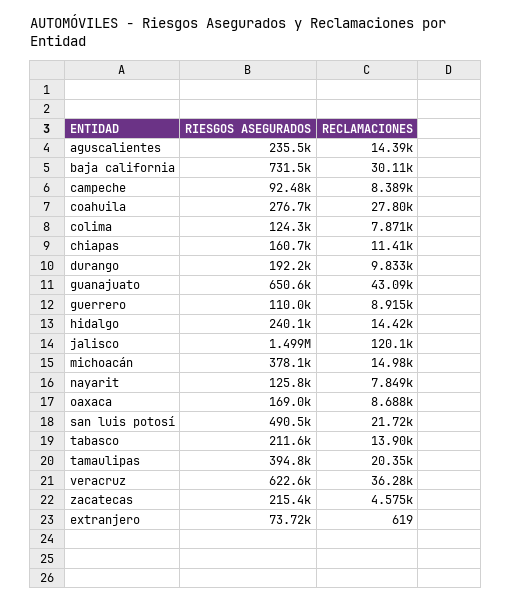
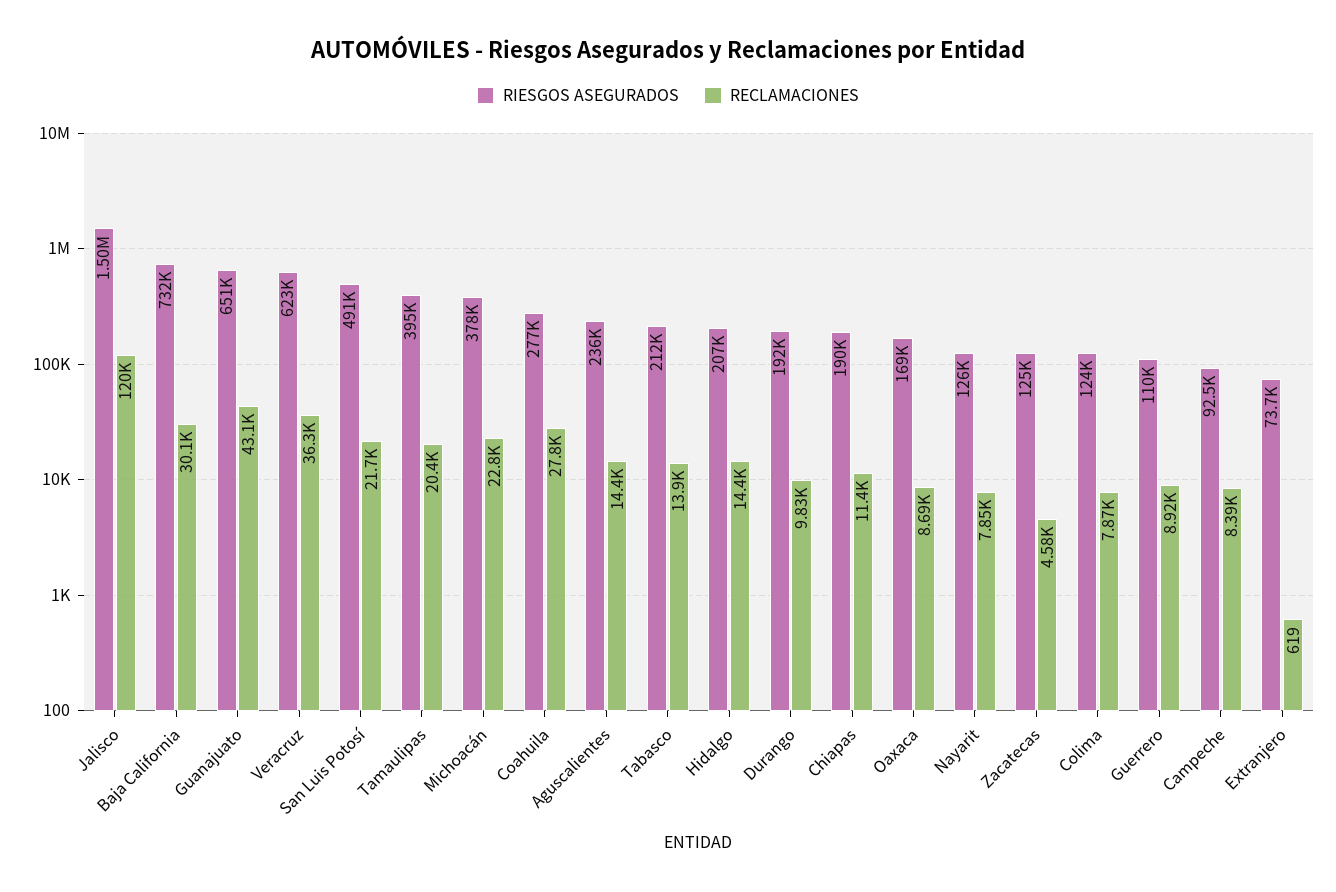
RIESGOS ASEGURADOS, chiapas: 160700 -> 190000
RIESGOS ASEGURADOS, hidalgo: 240100 -> 207000
RECLAMACIONES, michoacán: 14980 -> 22800
RIESGOS ASEGURADOS, zacatecas: 215400 -> 125000

